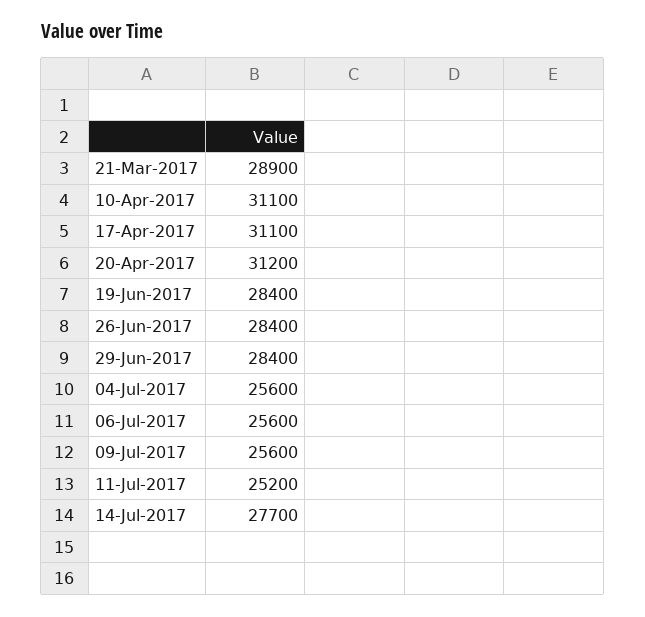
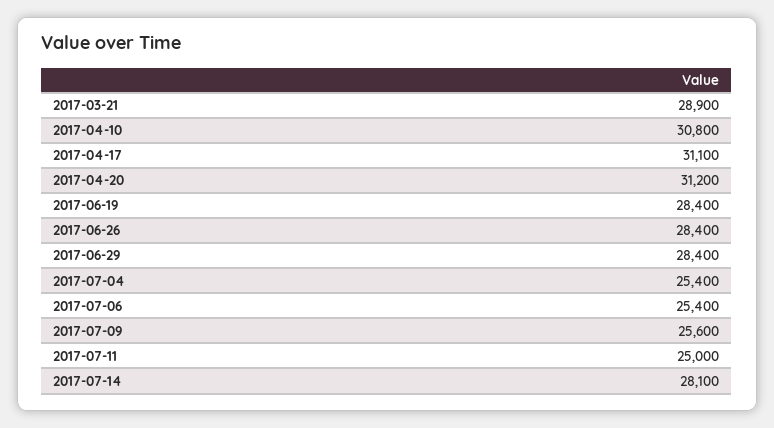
10-Apr-2017: 31100 -> 30800
04-Jul-2017: 25600 -> 25400
06-Jul-2017: 25600 -> 25400
11-Jul-2017: 25200 -> 25000
14-Jul-2017: 27700 -> 28100

